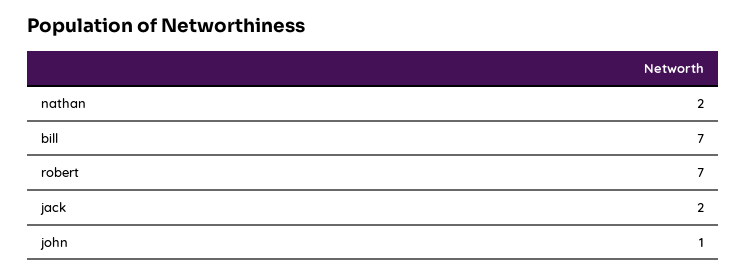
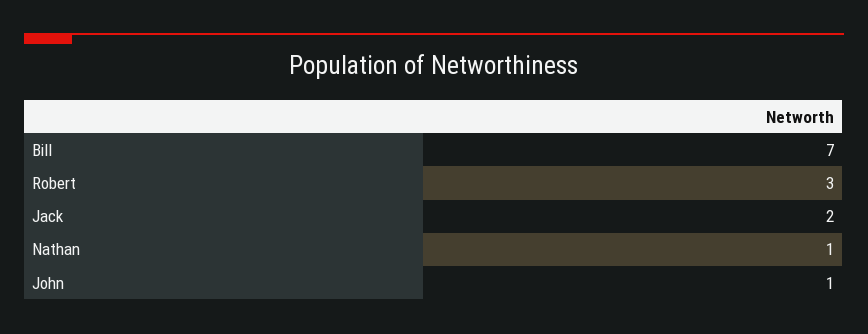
nathan: 2 -> 1
robert: 7 -> 3

